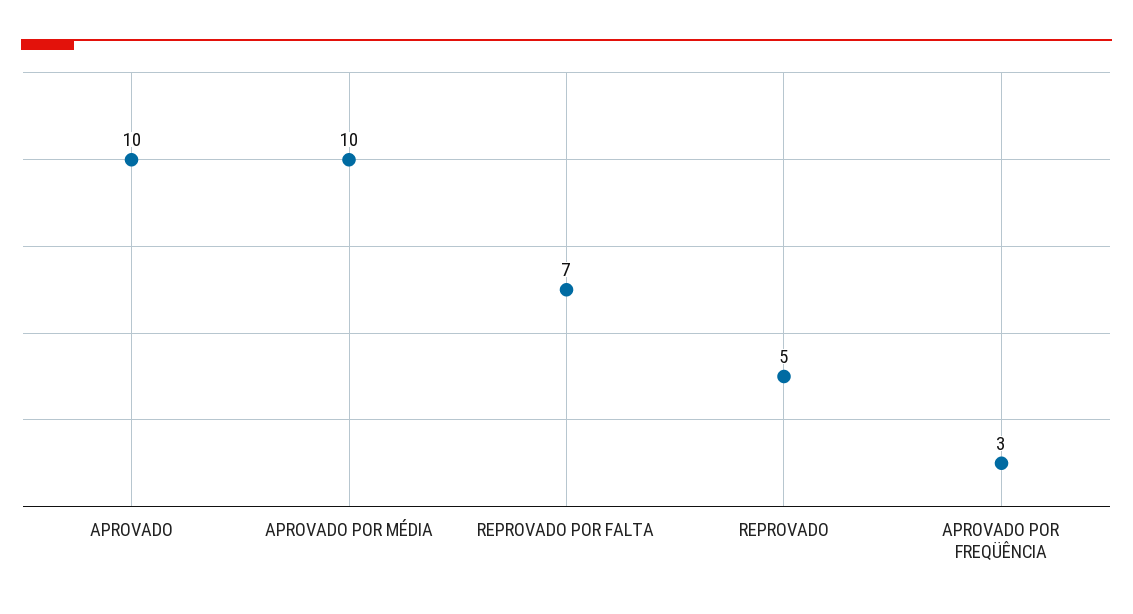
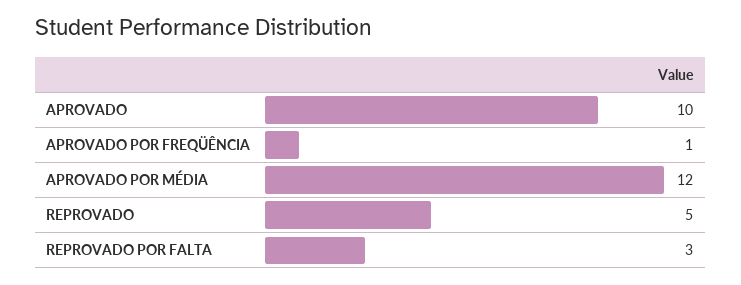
APROVADO POR MÉDIA: 10 -> 12
REPROVADO POR FALTA: 7 -> 3
APROVADO POR FREQÜÊNCIA: 3 -> 1

